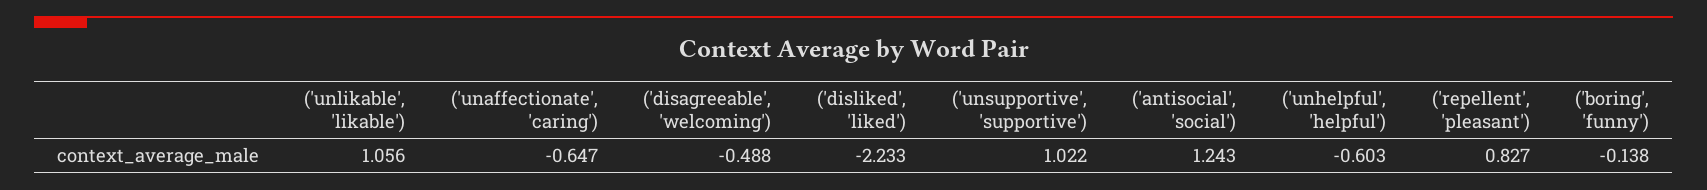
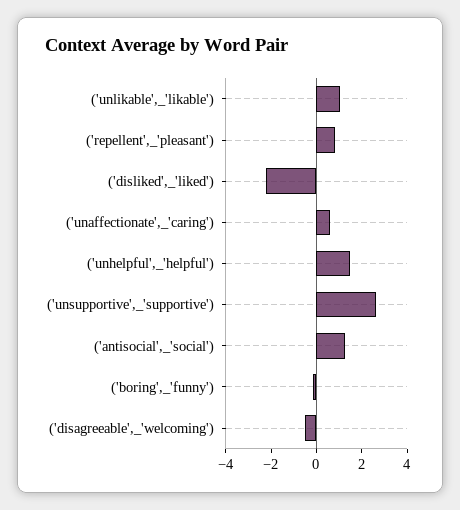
('unaffectionate', 'caring'): -0.647 -> 0.5
('unsupportive', 'supportive'): 1.022 -> 2.5
('unhelpful', 'helpful'): -0.603 -> 1.5

